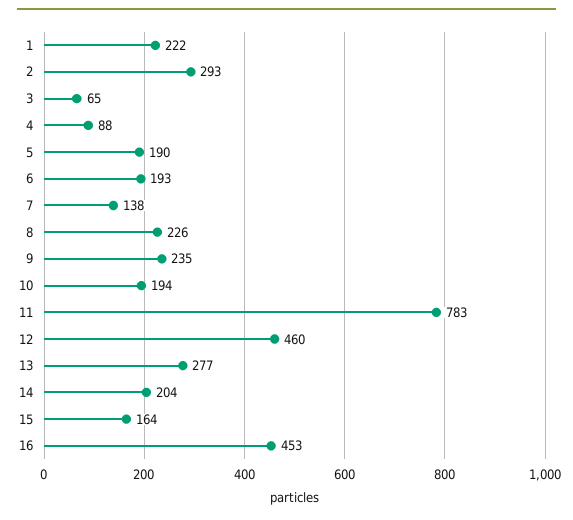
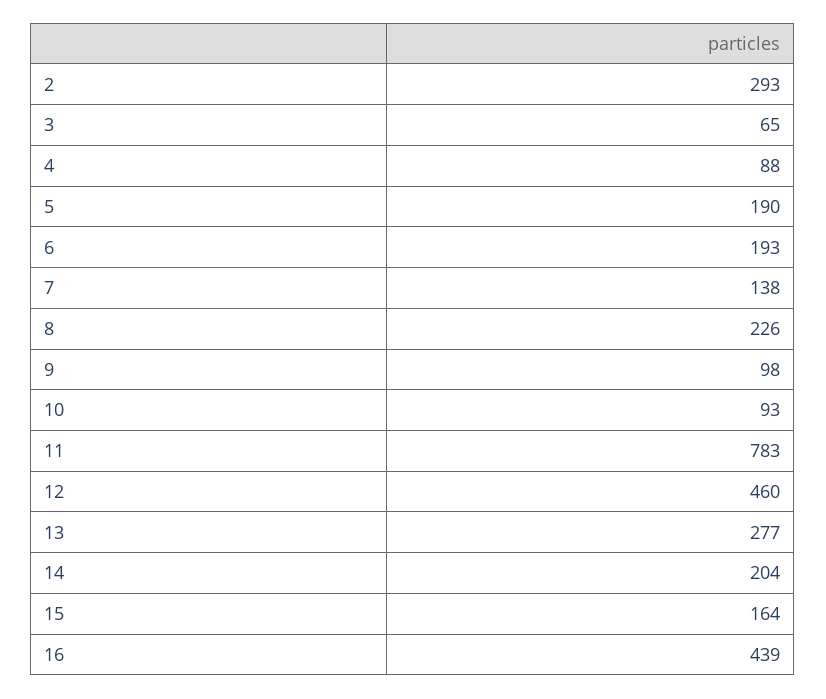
1: 222 -> none
9: 235 -> 98
10: 194 -> 93
16: 453 -> 439

